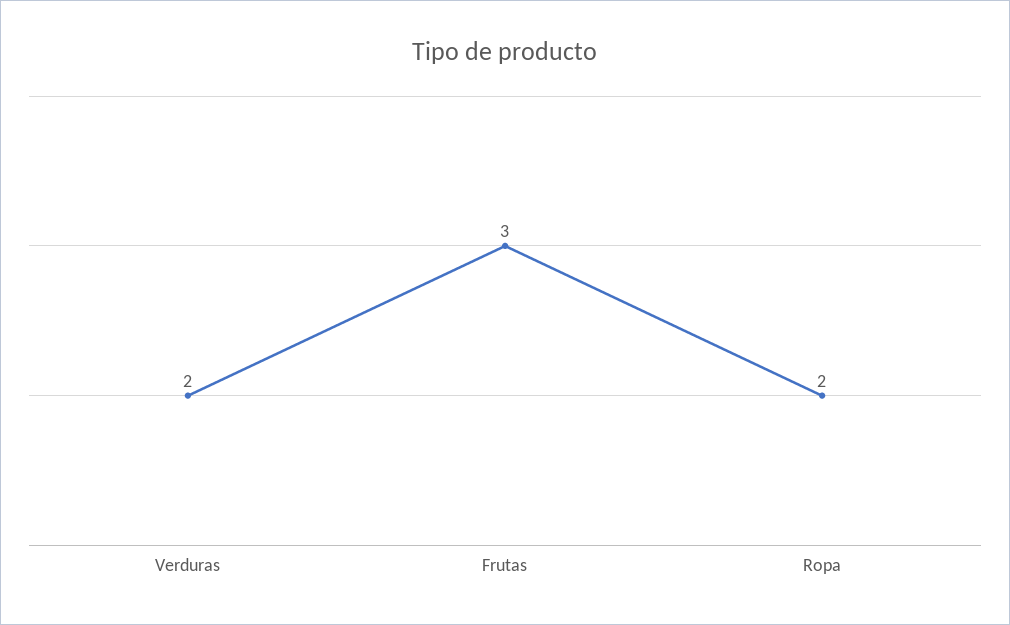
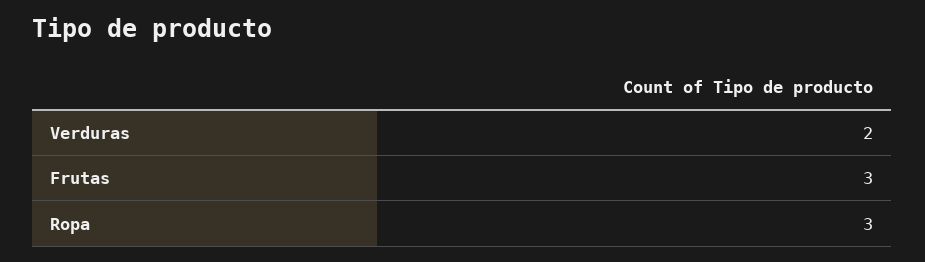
Ropa: 2 -> 3

